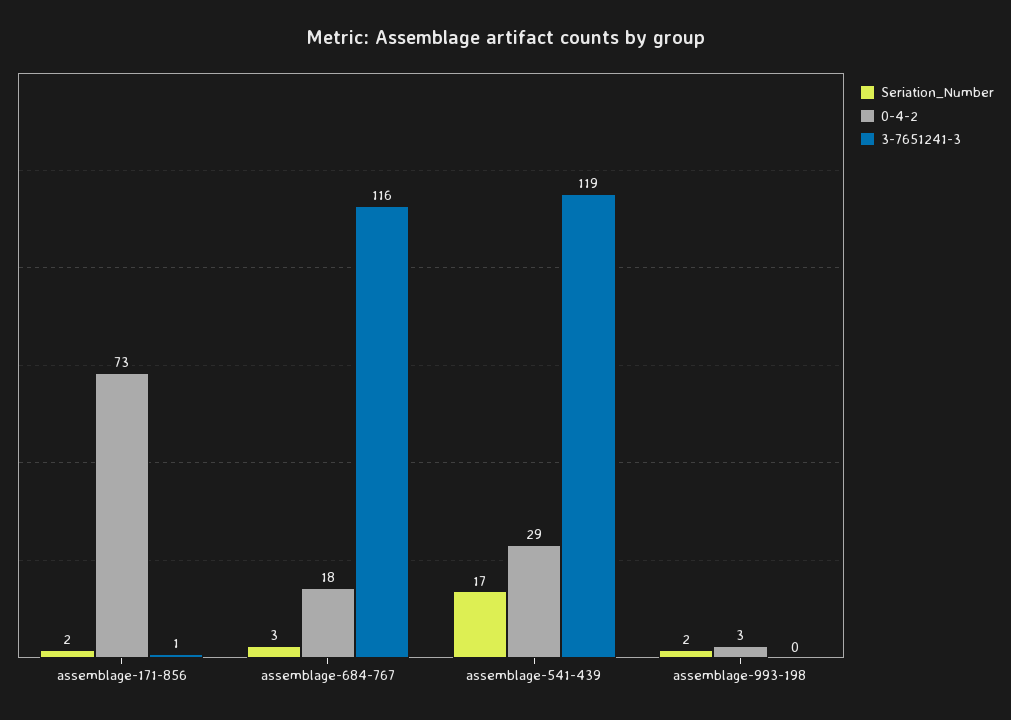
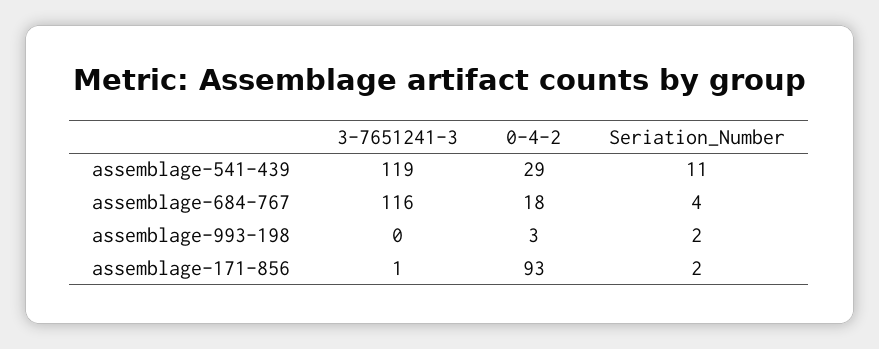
0-4-2, assemblage-171-856: 73 -> 93
Seriation_Number, assemblage-684-767: 3 -> 4
Seriation_Number, assemblage-541-439: 17 -> 11

